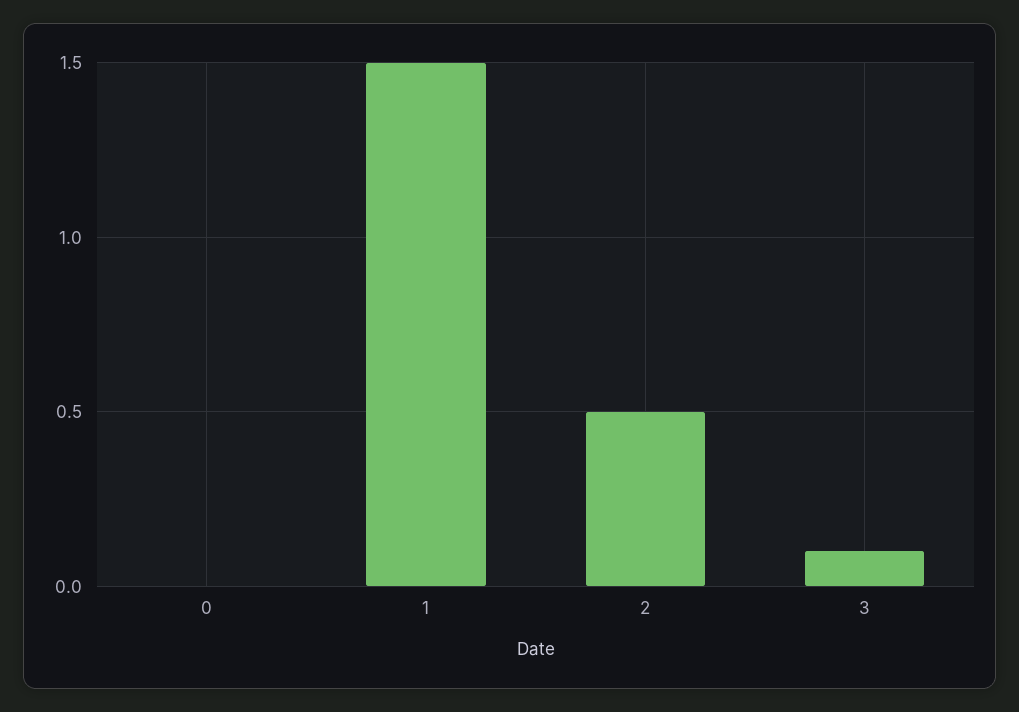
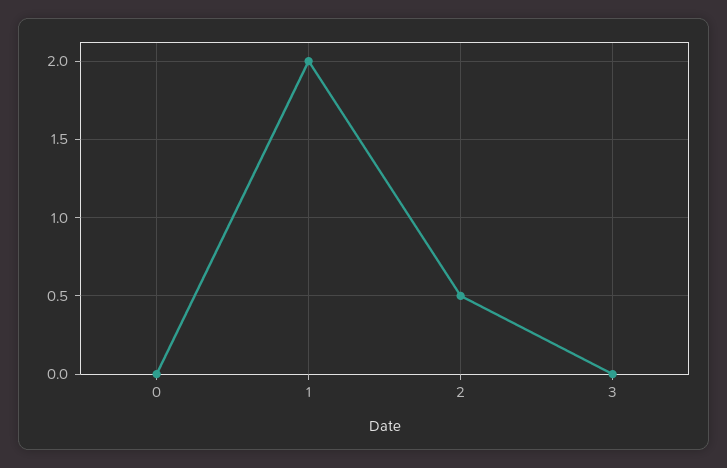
1: 1.5 -> 2
3: 0.1 -> 0

